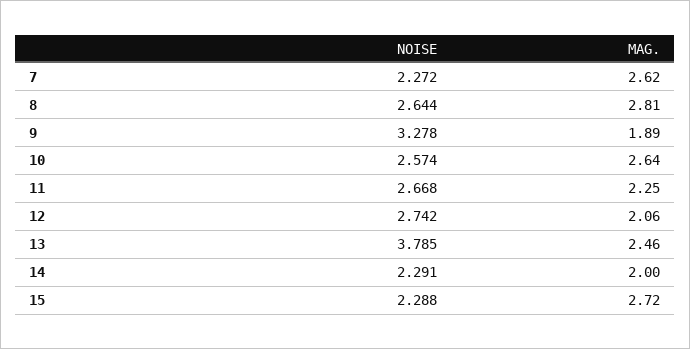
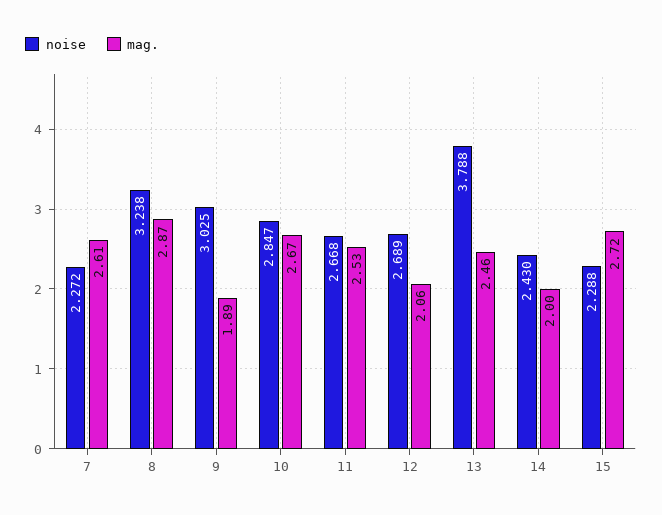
MAG., 7: 2.62 -> 2.61
NOISE, 8: 2.644 -> 3.238
MAG., 8: 2.81 -> 2.87
NOISE, 9: 3.278 -> 3.025
NOISE, 10: 2.574 -> 2.847
MAG., 10: 2.64 -> 2.67
MAG., 11: 2.25 -> 2.53
NOISE, 12: 2.742 -> 2.689
NOISE, 13: 3.785 -> 3.788
NOISE, 14: 2.291 -> 2.43

